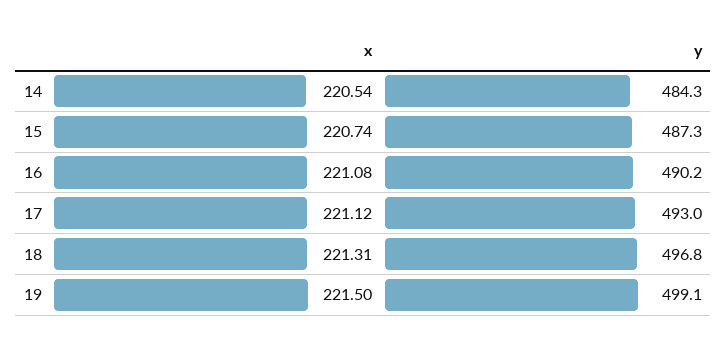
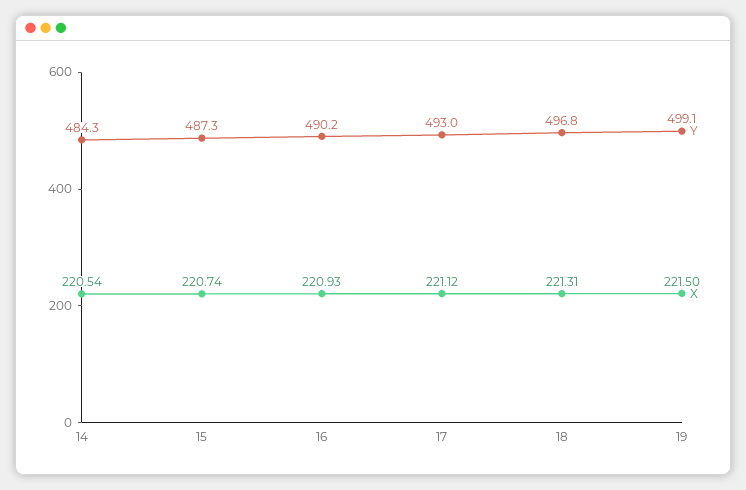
x, 16: 221.08 -> 220.93

